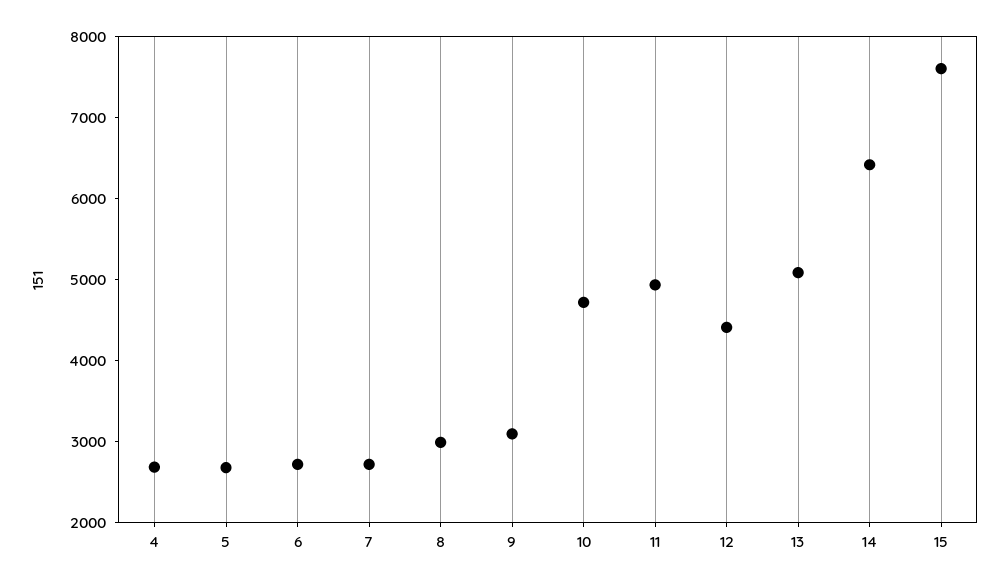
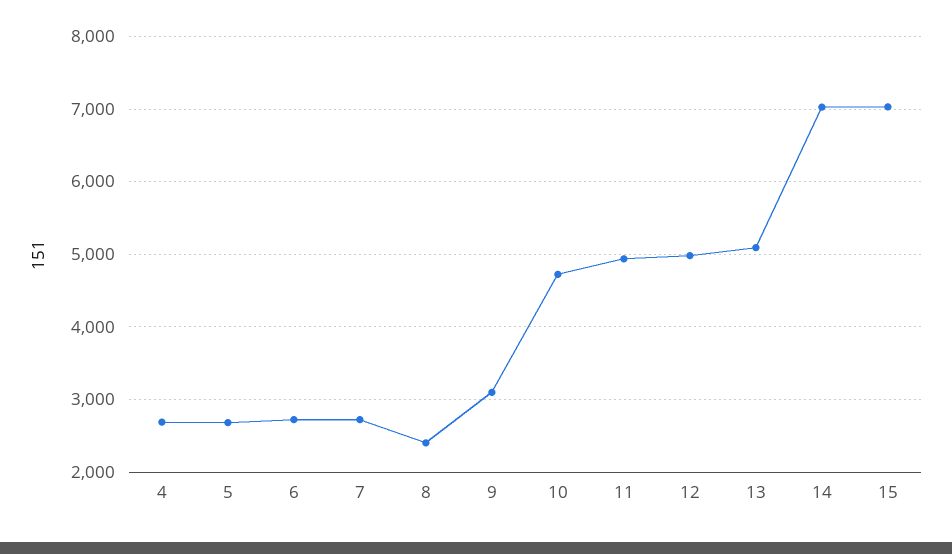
8: 3000 -> 2400
12: 4400 -> 5000
14: 6400 -> 7000
15: 7600 -> 7000

